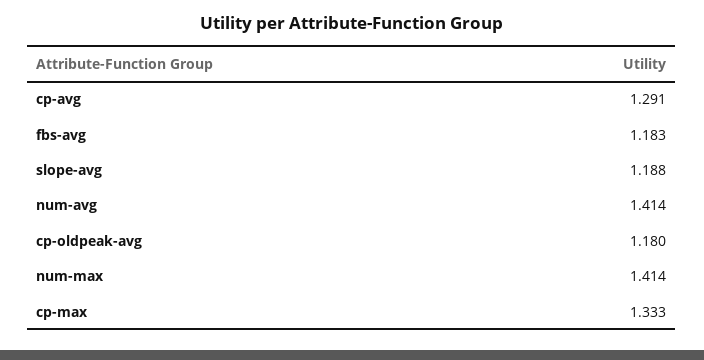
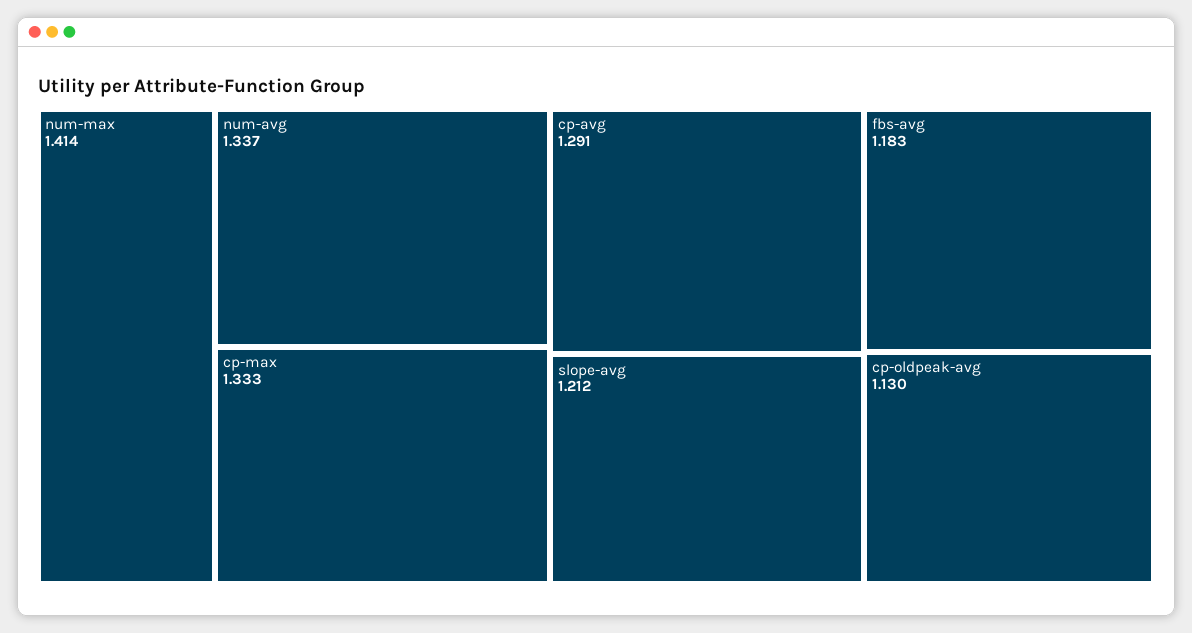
slope-avg: 1.188 -> 1.212
num-avg: 1.414 -> 1.337
cp-oldpeak-avg: 1.18 -> 1.13

